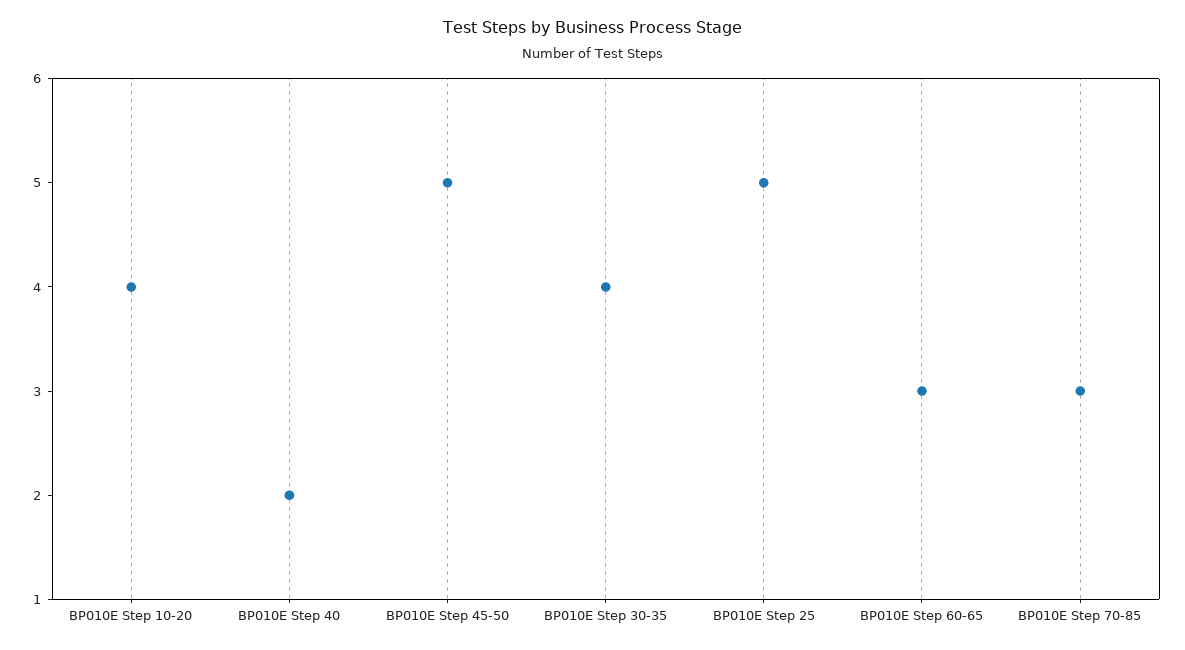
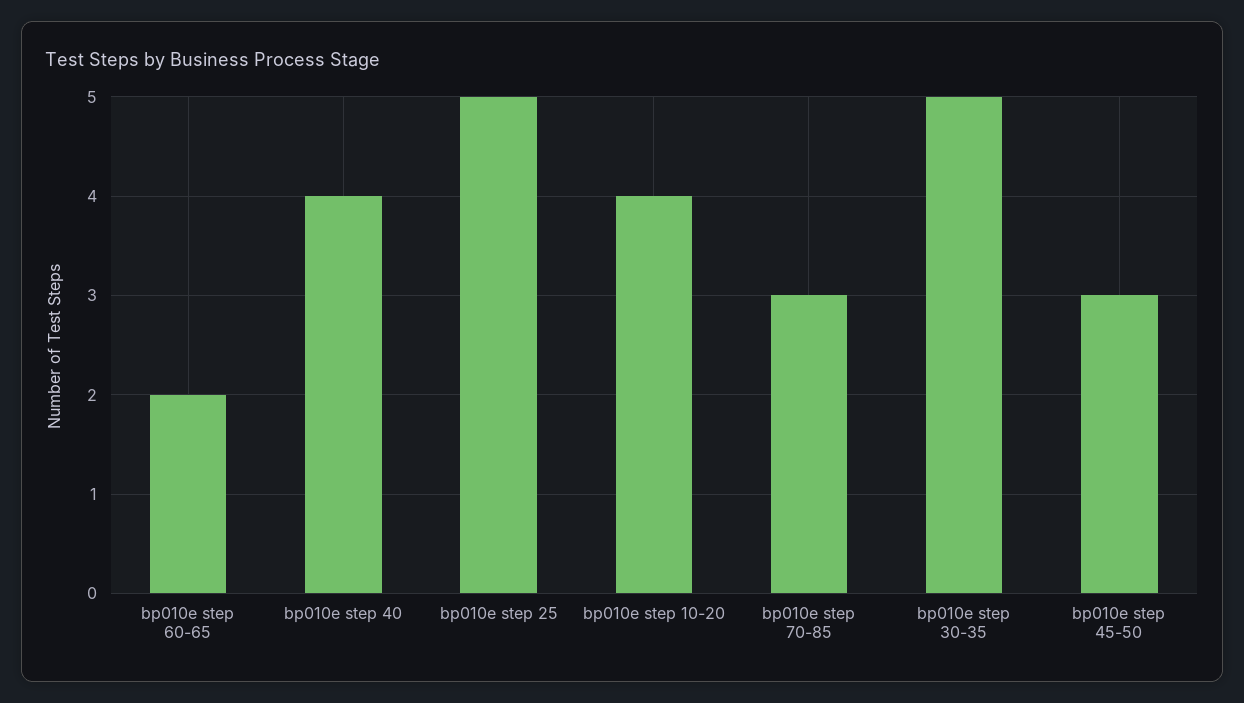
BP010E Step 40: 2 -> 4
BP010E Step 45-50: 5 -> 3
BP010E Step 30-35: 4 -> 5
BP010E Step 60-65: 3 -> 2

